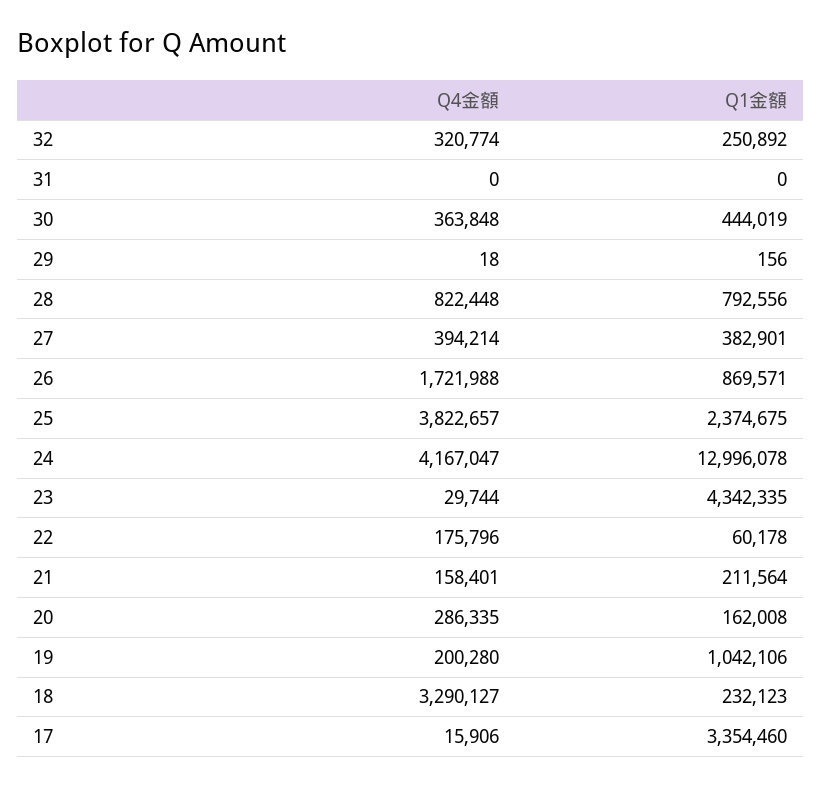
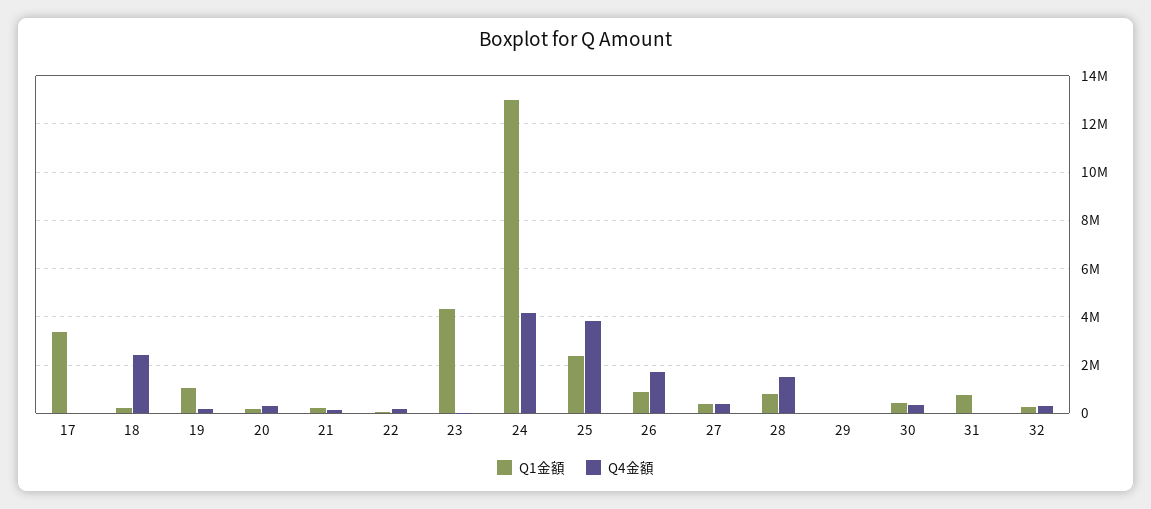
Q1金額, 31: 0 -> 750000
Q4金額, 28: 822448 -> 1500000
Q4金額, 18: 3290127 -> 2500000

